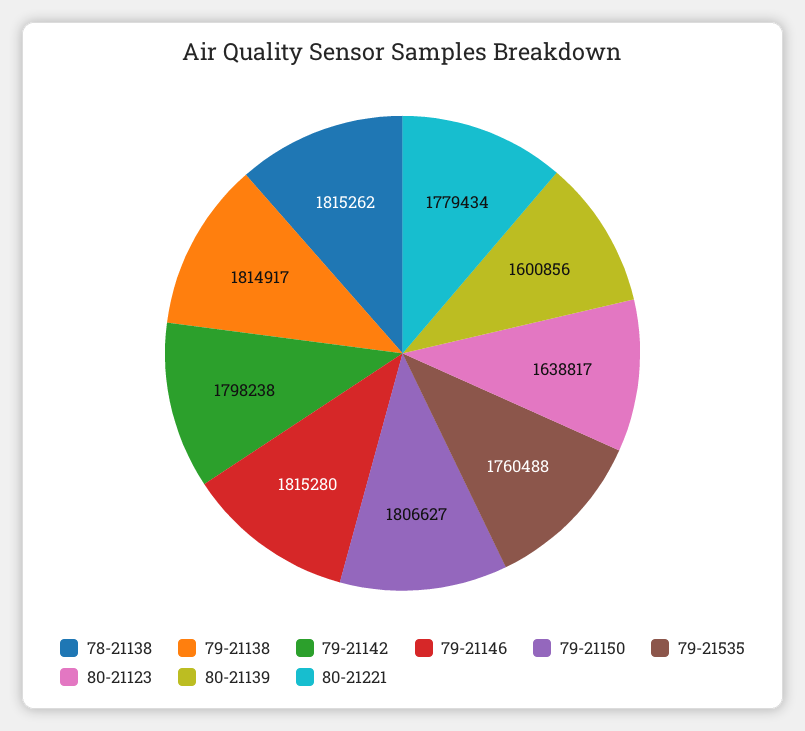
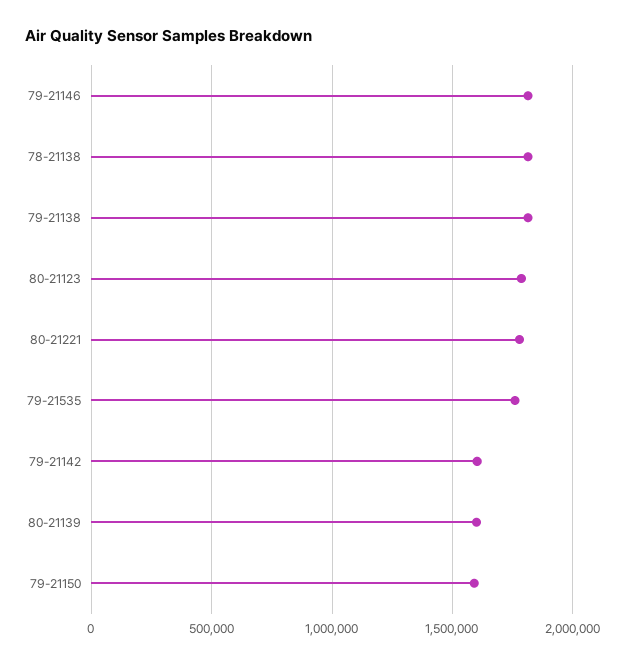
79-21142: 1798238 -> 1600000
79-21150: 1806627 -> 1600000
80-21123: 1638817 -> 1800000

